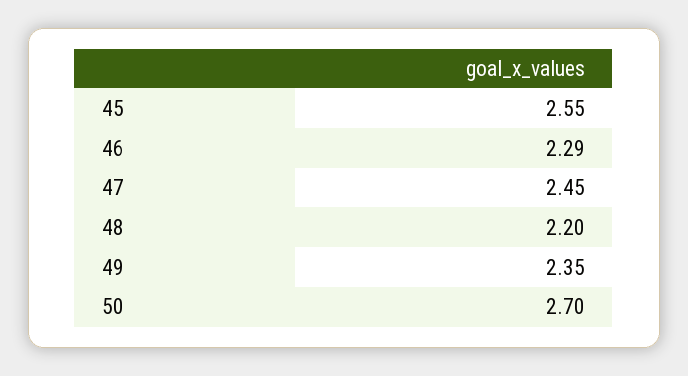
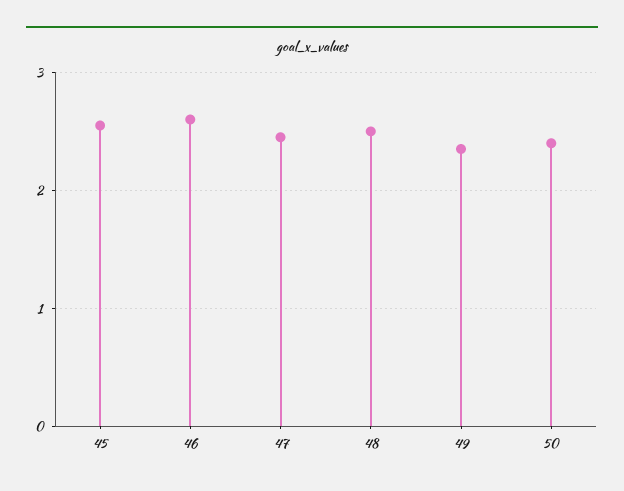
46: 2.29 -> 2.6
48: 2.2 -> 2.5
50: 2.7 -> 2.4

